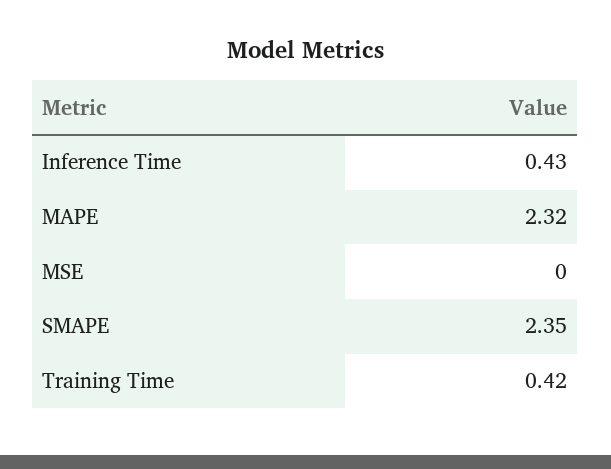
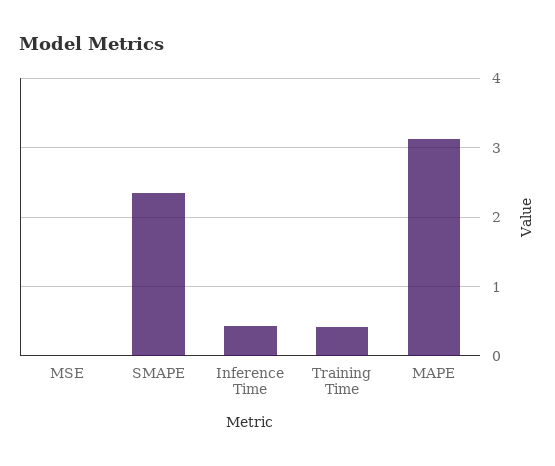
MAPE: 2.32 -> 3.1

